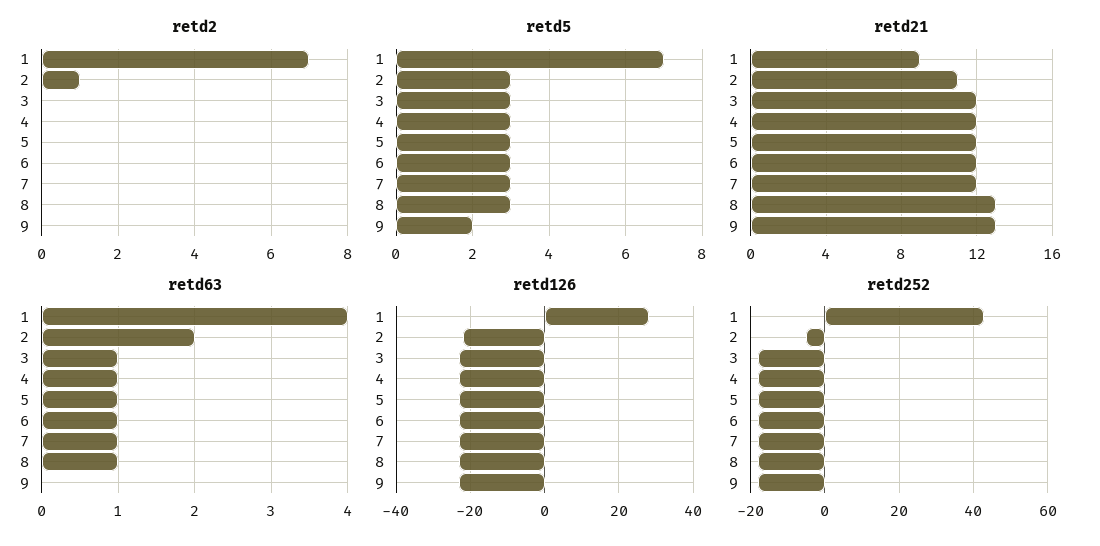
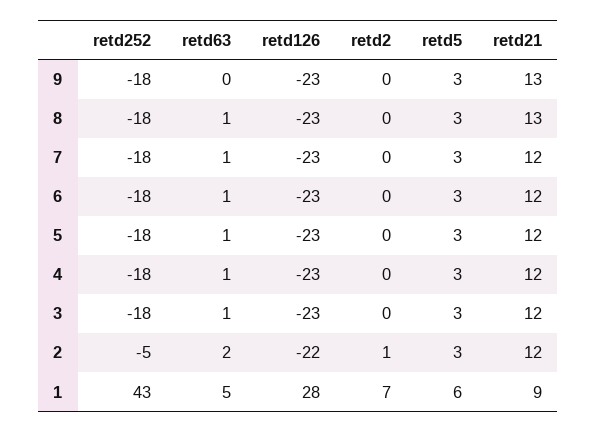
retd5, 1: 7 -> 6
retd5, 9: 2 -> 3
retd21, 2: 11 -> 12
retd63, 1: 4 -> 5

